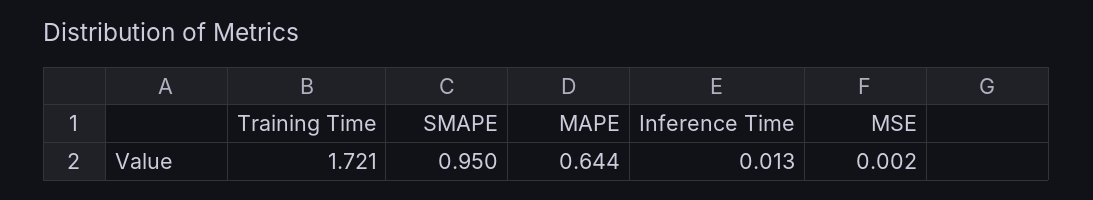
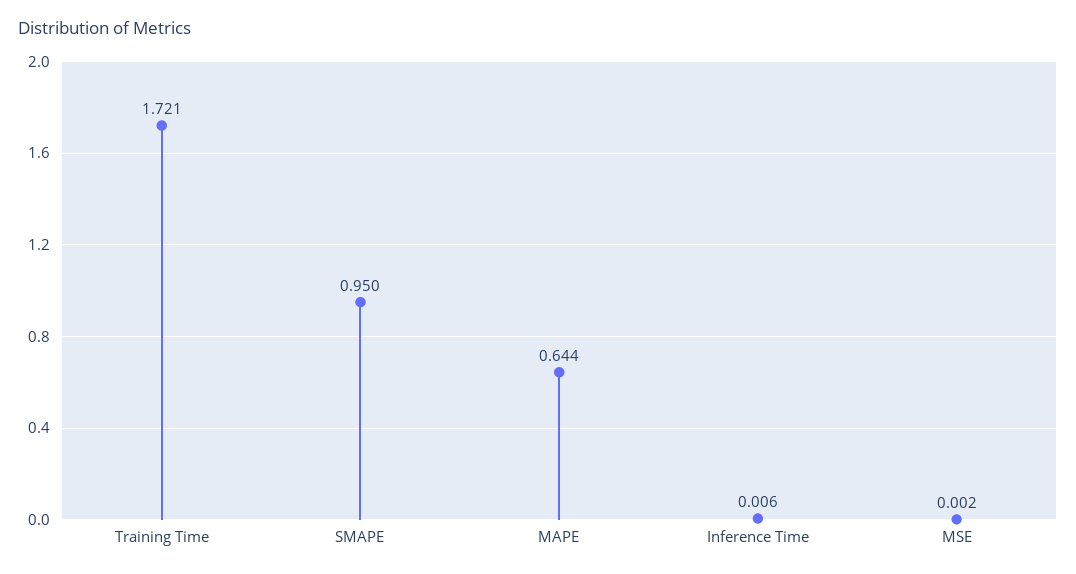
Inference Time: 0.013 -> 0.006

